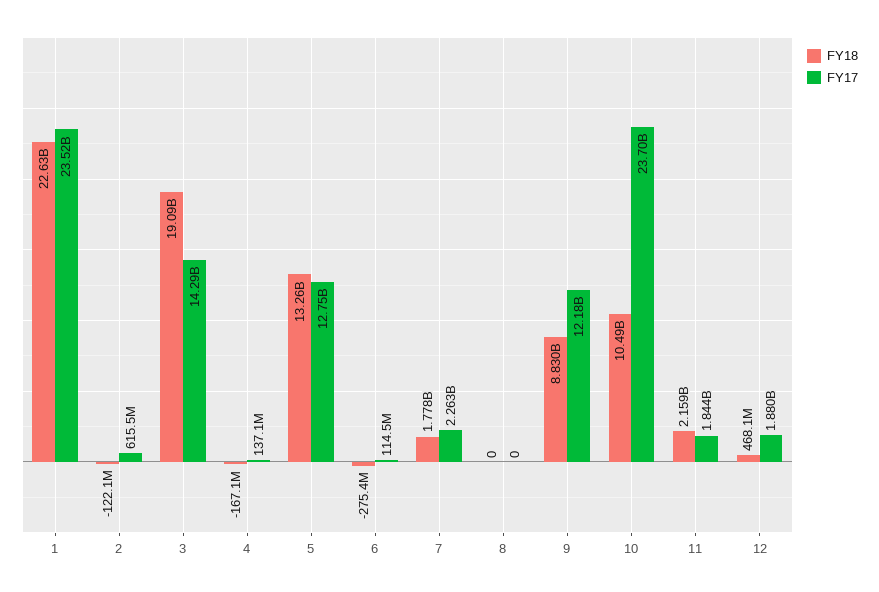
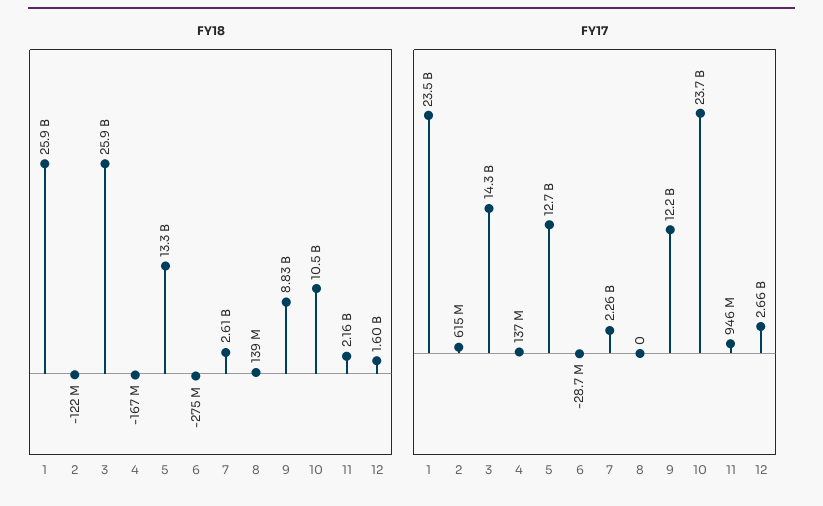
FY18, 1: 22630000000 -> 25900000000
FY18, 3: 19090000000 -> 25900000000
FY17, 6: 114500000 -> -28700000
FY18, 7: 1778000000 -> 2610000000
FY18, 8: 0 -> 139000000
FY17, 11: 1844000000 -> 946000000
FY18, 12: 468100000 -> 1600000000
FY17, 12: 1880000000 -> 2660000000

